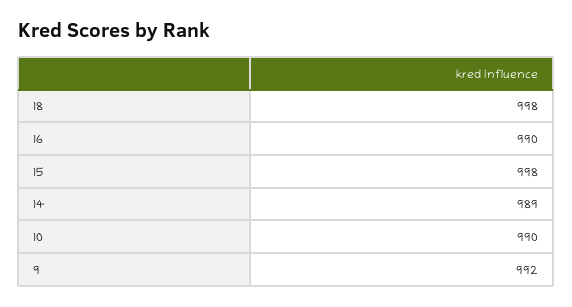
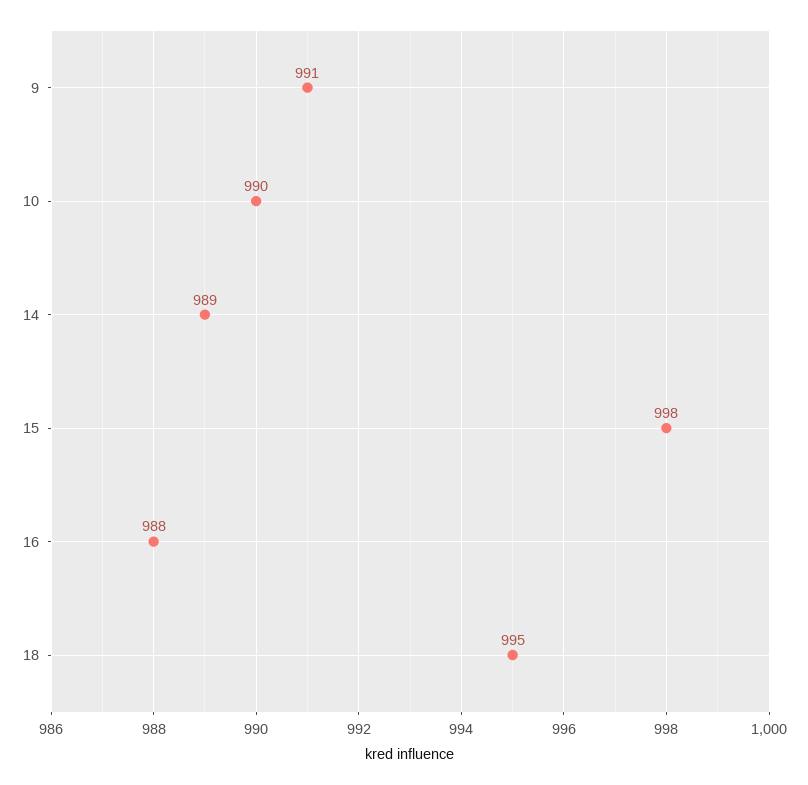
18: 998 -> 995
16: 990 -> 988
9: 992 -> 991

